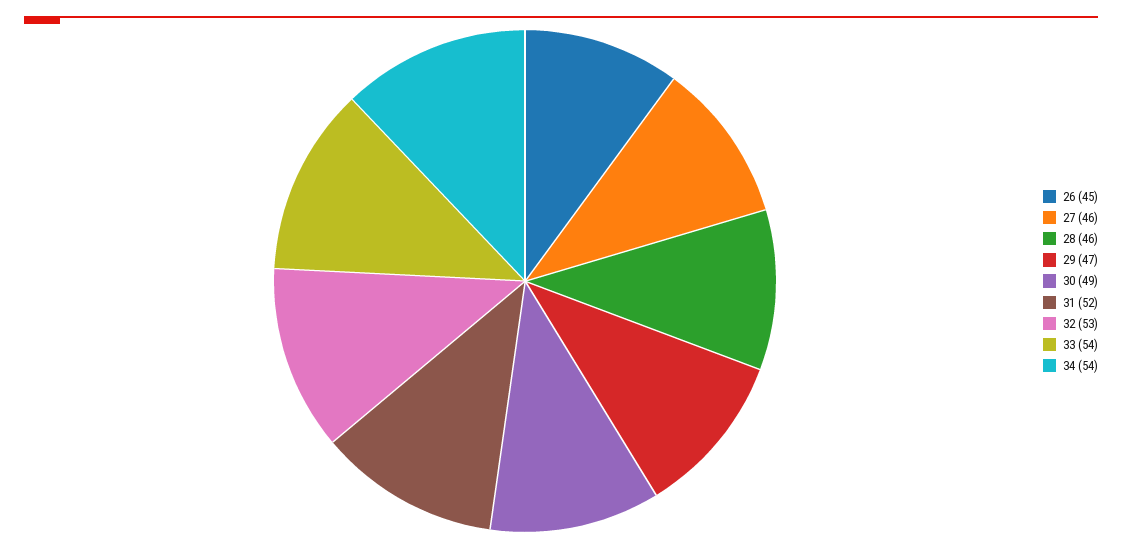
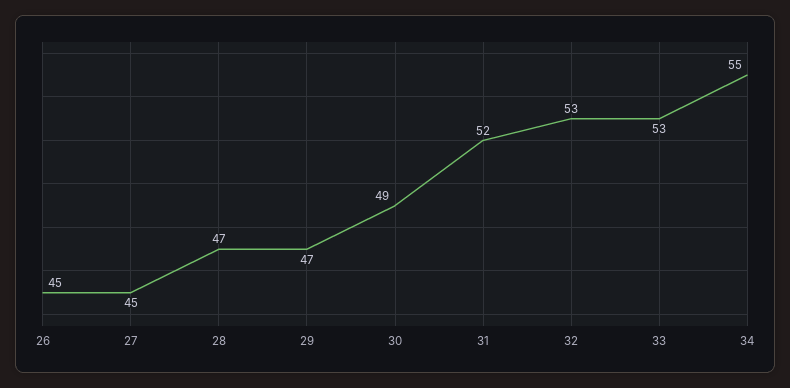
27: 46 -> 45
28: 46 -> 47
33: 54 -> 53
34: 54 -> 55

